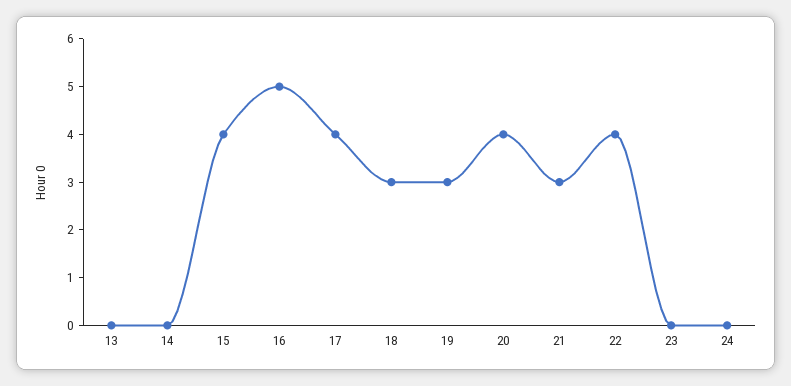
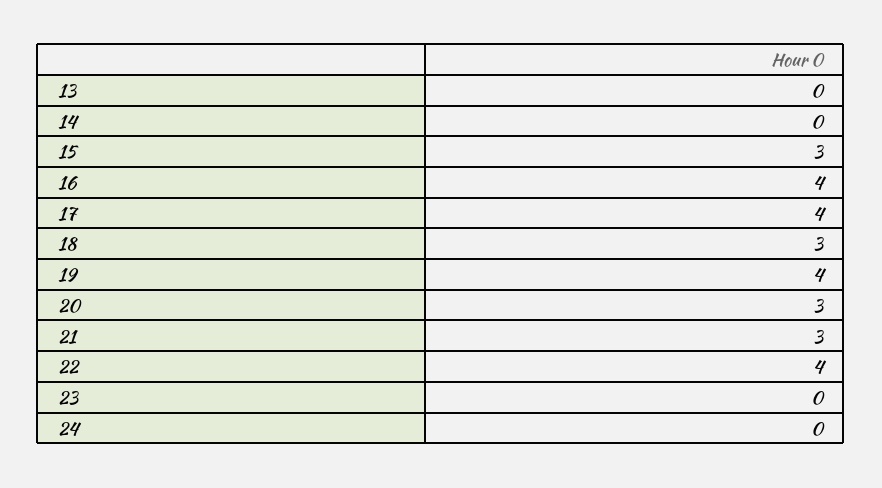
15: 4 -> 3
16: 5 -> 4
19: 3 -> 4
20: 4 -> 3

